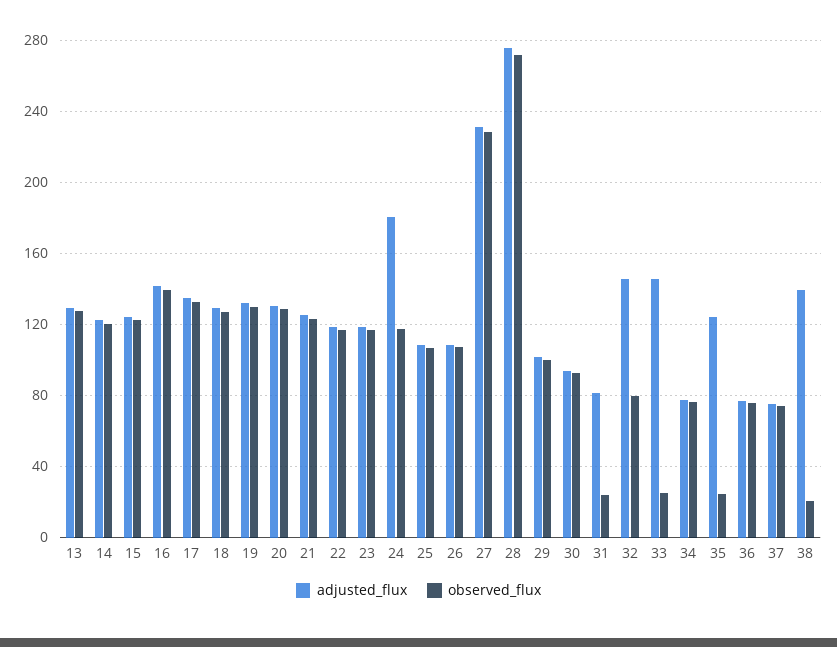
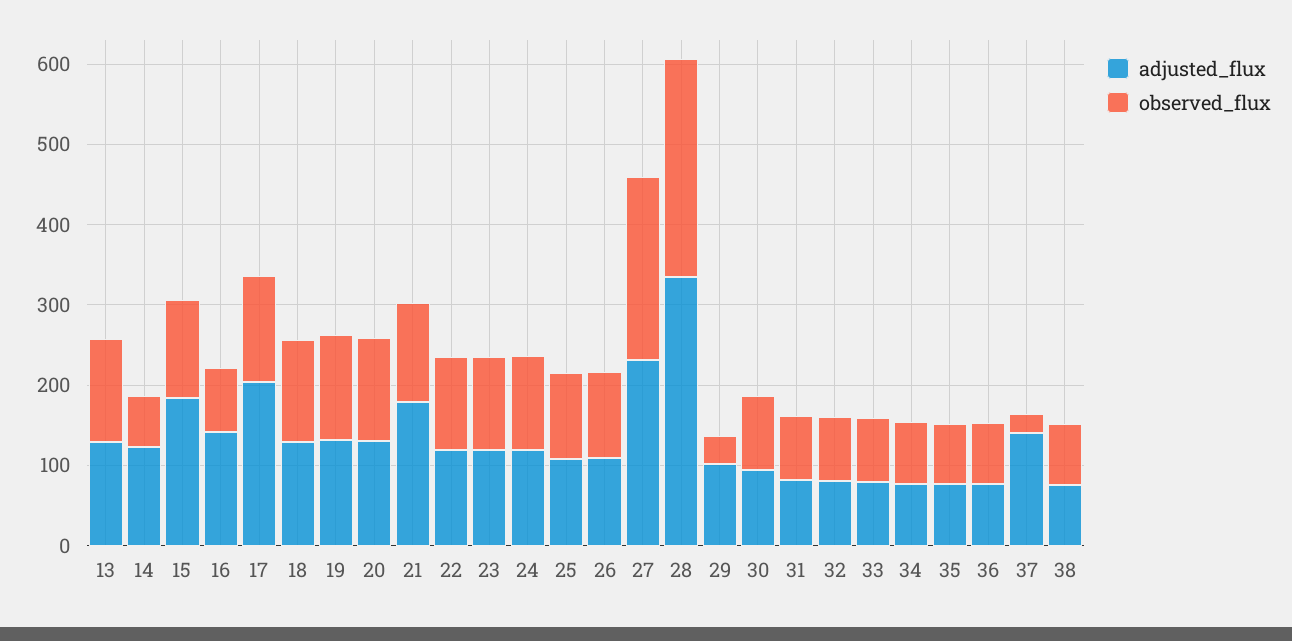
observed_flux, 14: 120 -> 60
adjusted_flux, 15: 125 -> 180
observed_flux, 16: 140 -> 80
adjusted_flux, 17: 135 -> 200
adjusted_flux, 21: 125 -> 180
adjusted_flux, 24: 180 -> 120
adjusted_flux, 28: 275 -> 340
observed_flux, 29: 100 -> 40
observed_flux, 31: 25 -> 80
adjusted_flux, 32: 145 -> 80
adjusted_flux, 33: 145 -> 80
observed_flux, 33: 25 -> 80
adjusted_flux, 35: 125 -> 80
observed_flux, 35: 25 -> 80
adjusted_flux, 37: 75 -> 140
observed_flux, 37: 75 -> 20
adjusted_flux, 38: 140 -> 80
observed_flux, 38: 20 -> 80

